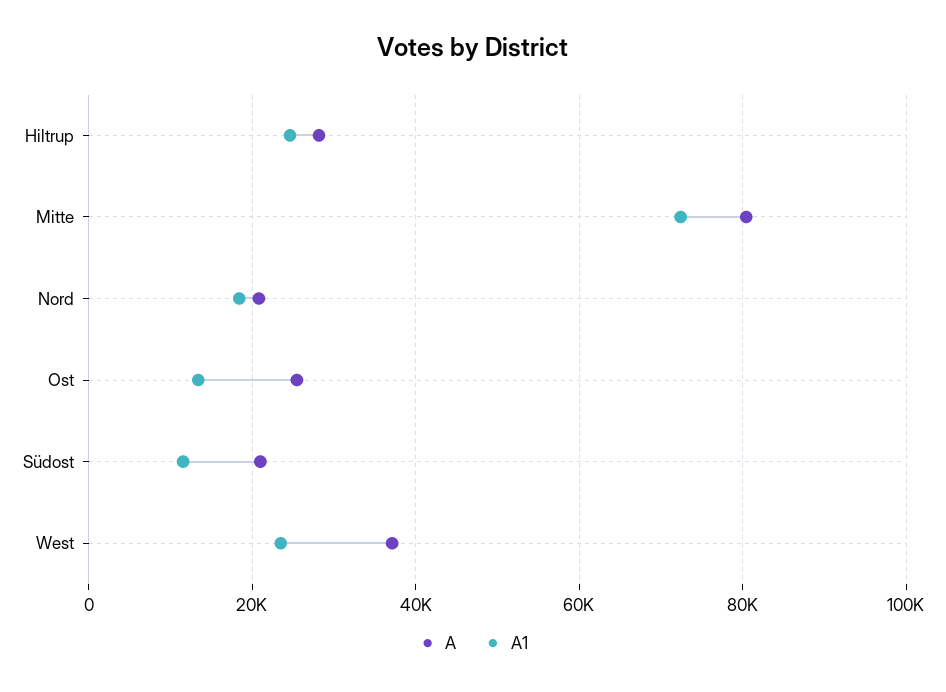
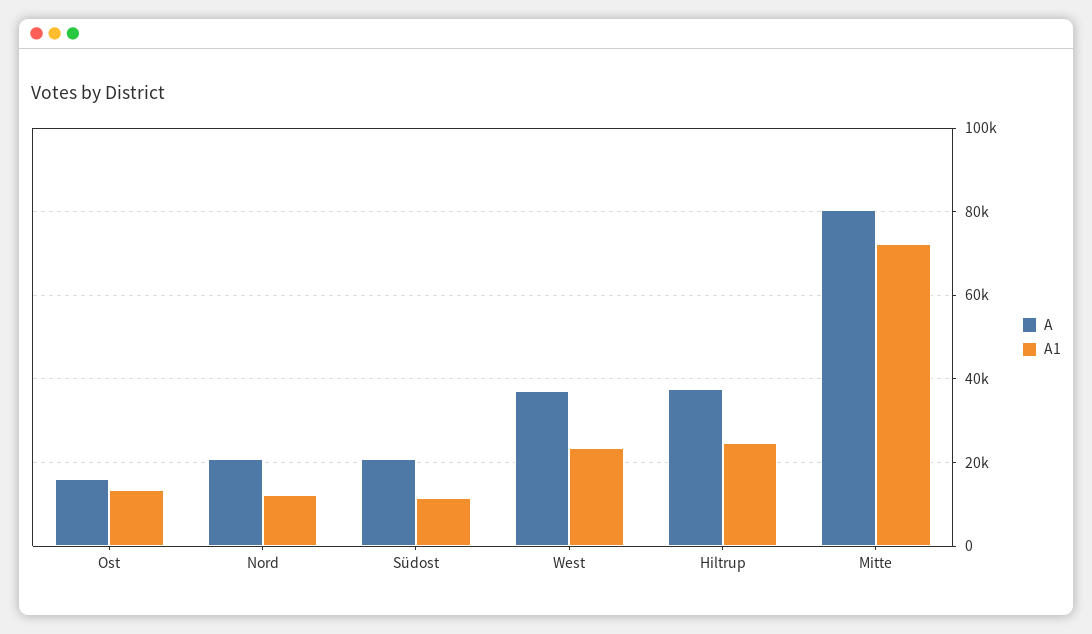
A, Hiltrup: 28000 -> 38000
A1, Nord: 18000 -> 12000
A, Ost: 26000 -> 16000

